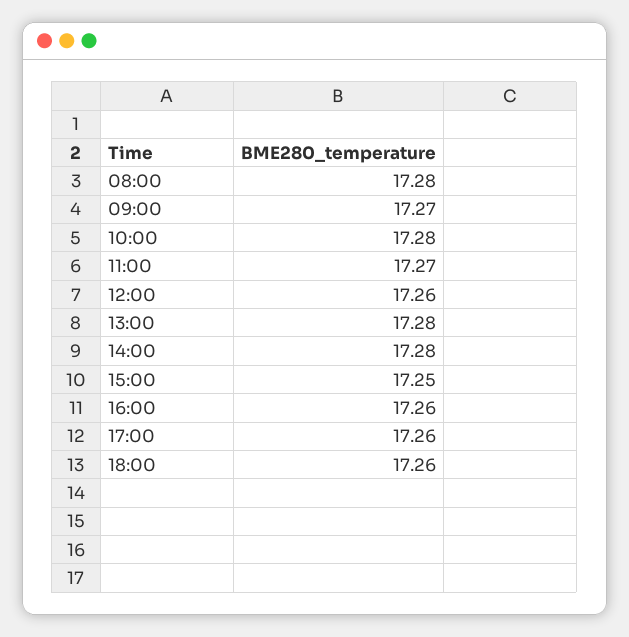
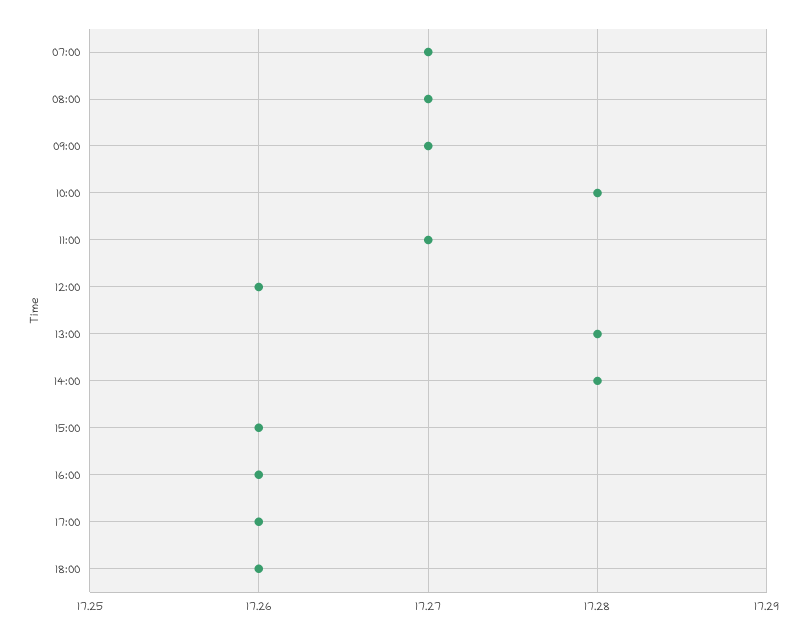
08:00: 17.28 -> 17.27
15:00: 17.25 -> 17.26
07:00: none -> 17.27

